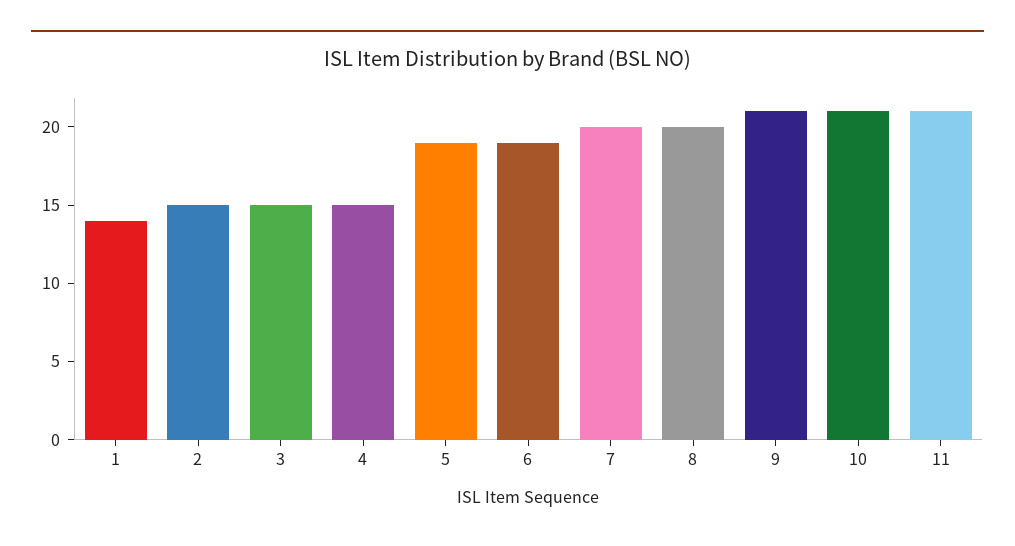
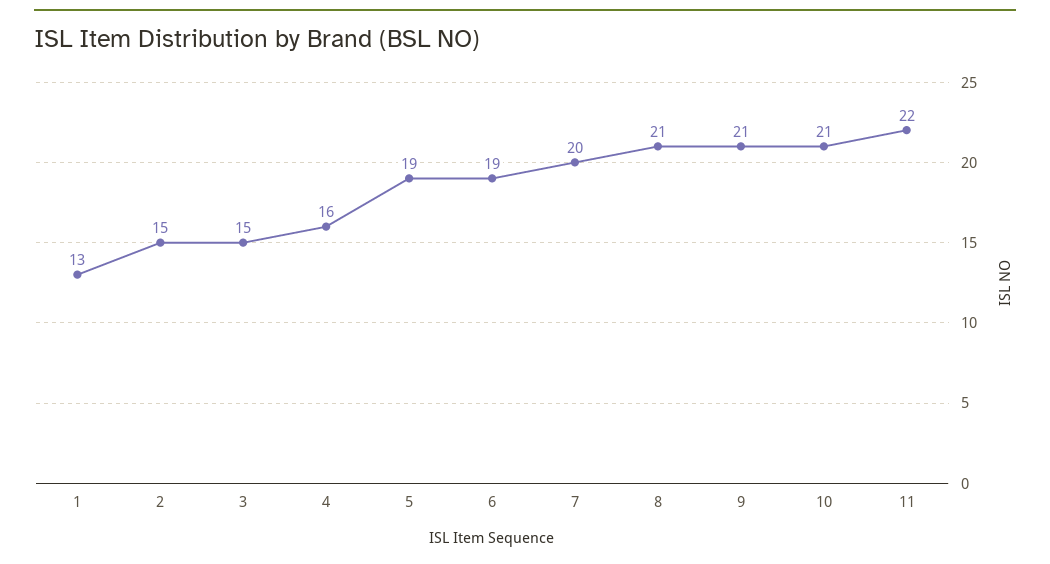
1: 14 -> 13
4: 15 -> 16
8: 20 -> 21
11: 21 -> 22

